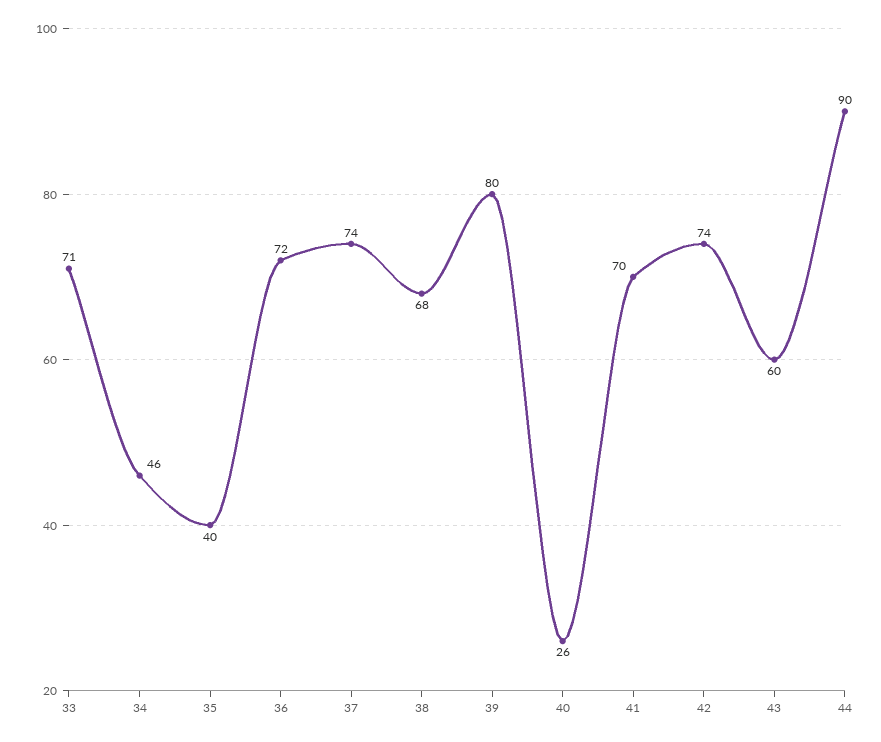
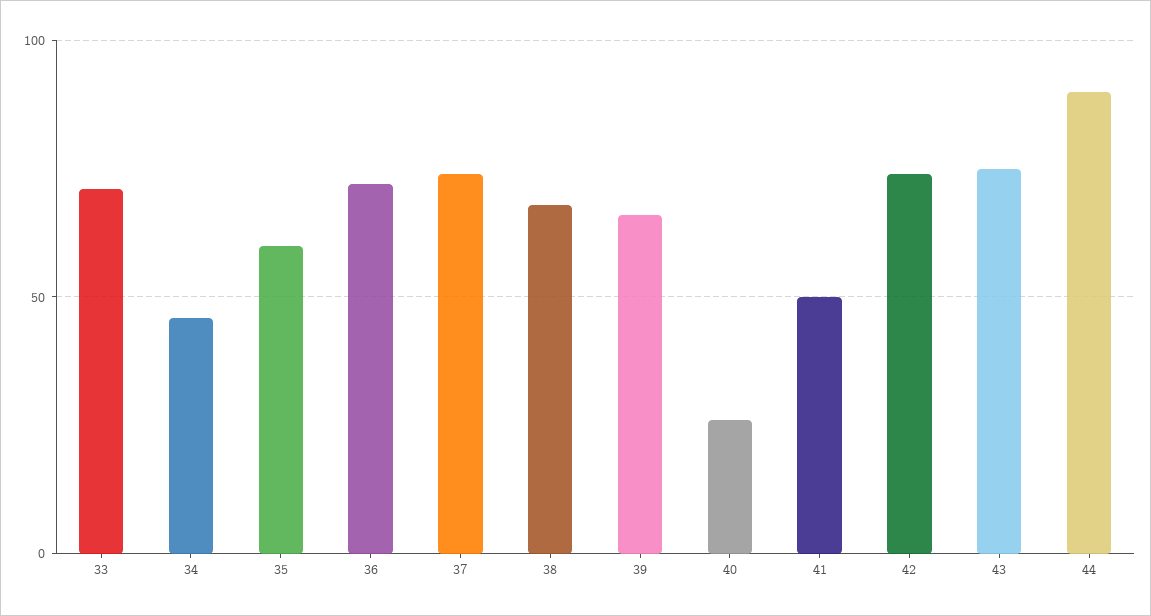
35: 40 -> 60
39: 80 -> 65
41: 70 -> 50
43: 60 -> 75

